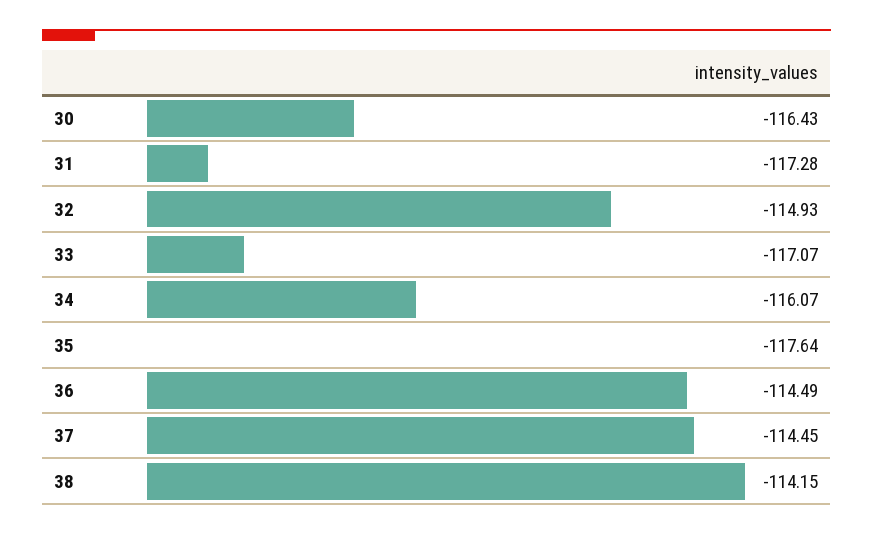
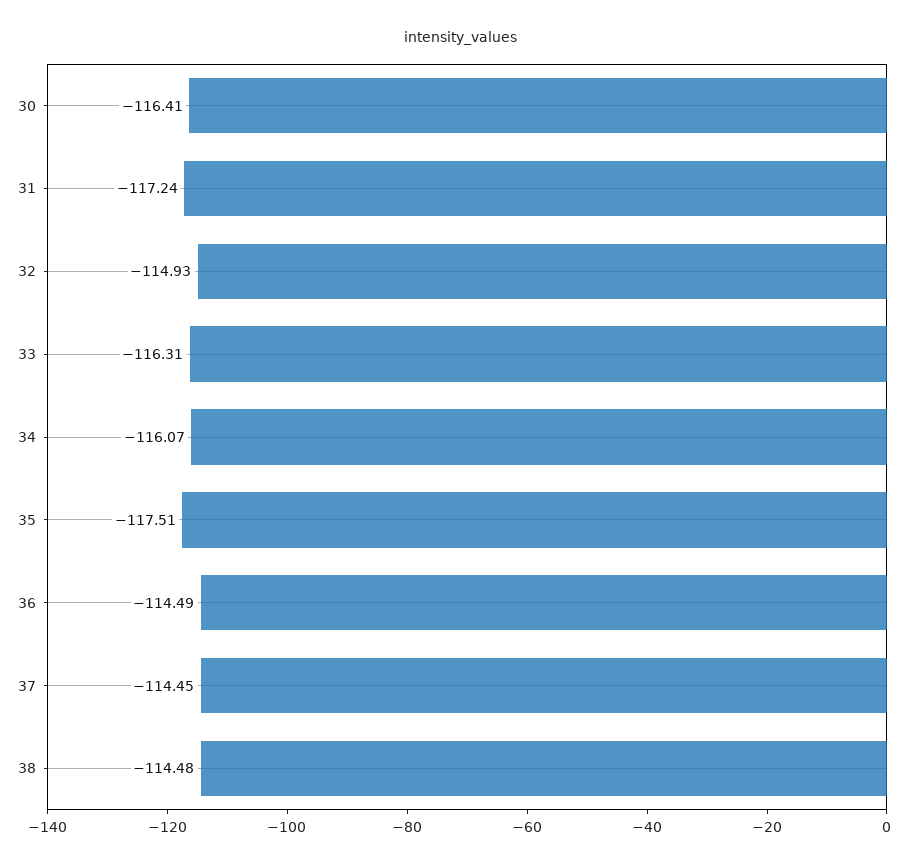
30: -116.43 -> -116.41
31: -117.28 -> -117.24
33: -117.07 -> -116.31
35: -117.64 -> -117.51
38: -114.15 -> -114.48

